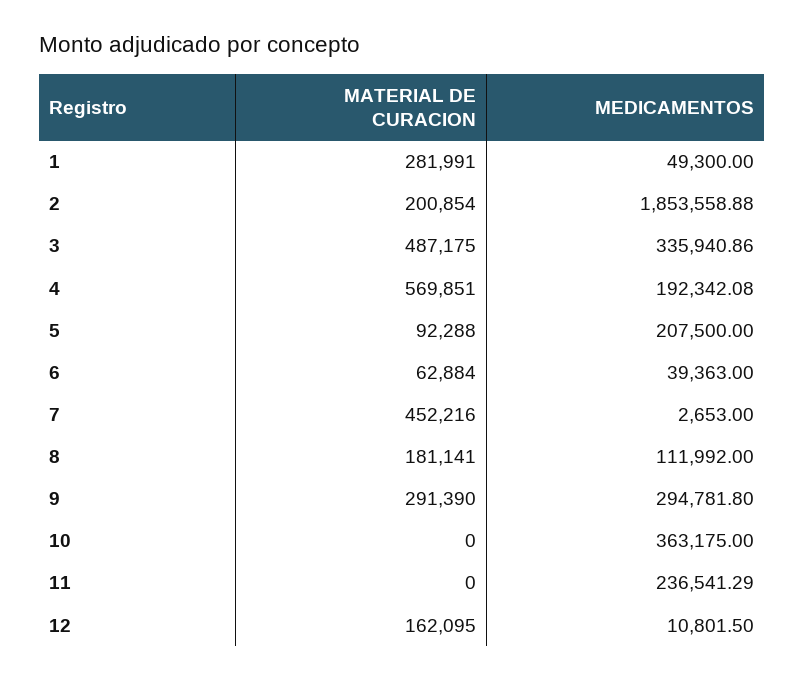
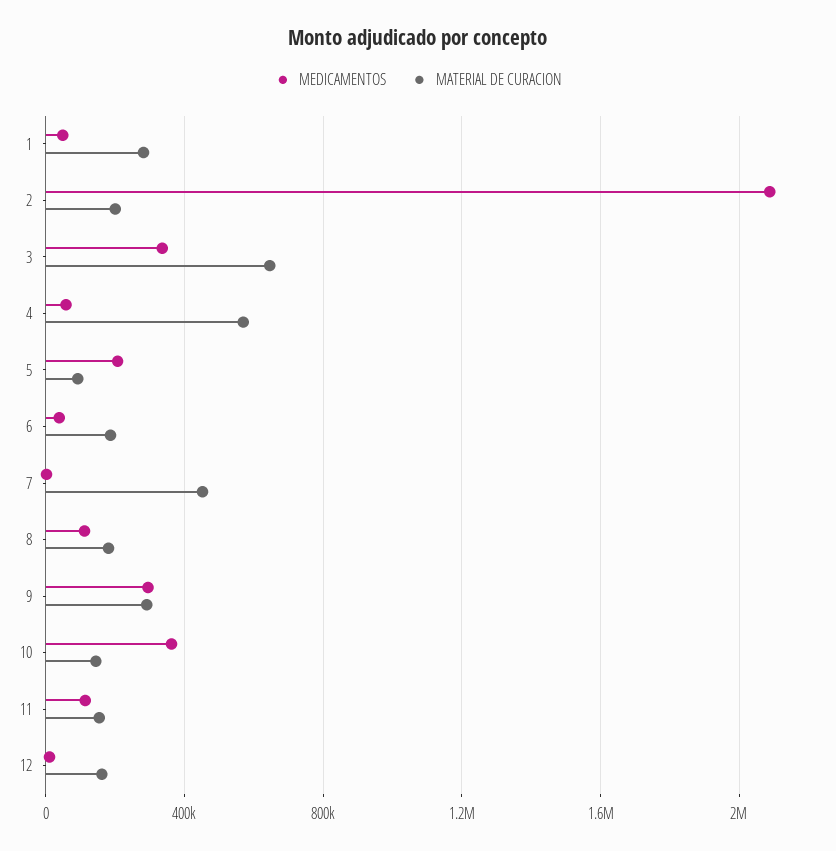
MEDICAMENTOS, 2: 1853558.88 -> 2100000
MATERIAL DE CURACION, 3: 487175 -> 650000
MEDICAMENTOS, 4: 192342.08 -> 50000
MATERIAL DE CURACION, 6: 62884 -> 200000
MATERIAL DE CURACION, 10: 0 -> 150000
MATERIAL DE CURACION, 11: 0 -> 150000
MEDICAMENTOS, 11: 236541.29 -> 100000

